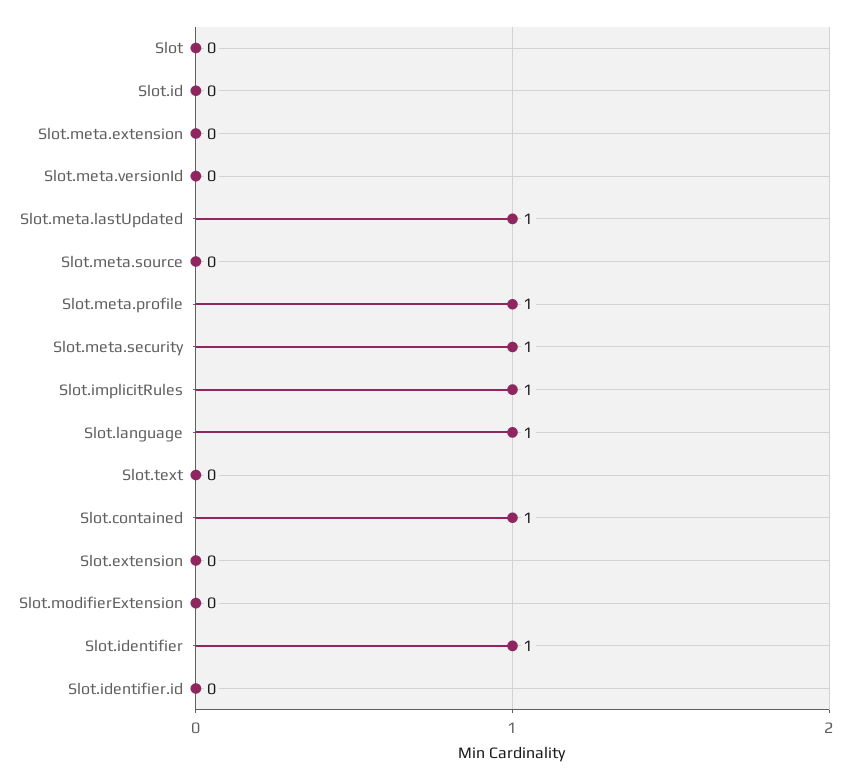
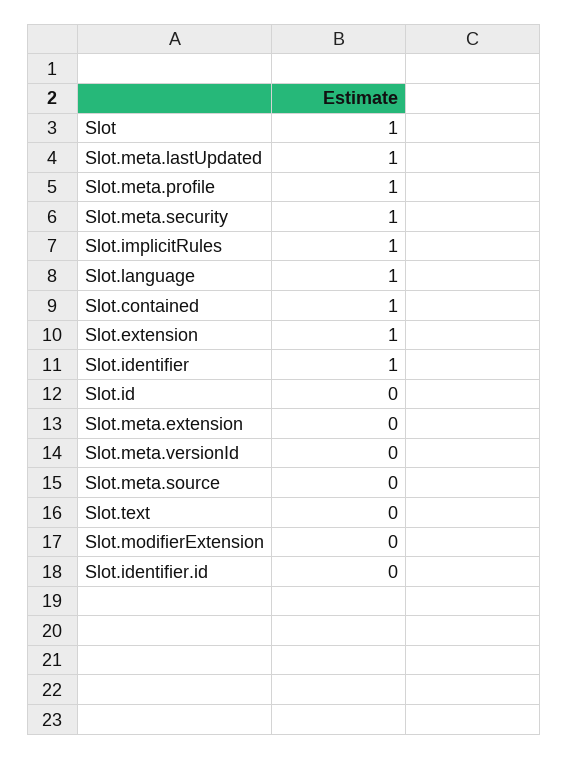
Slot: 0 -> 1
Slot.extension: 0 -> 1

